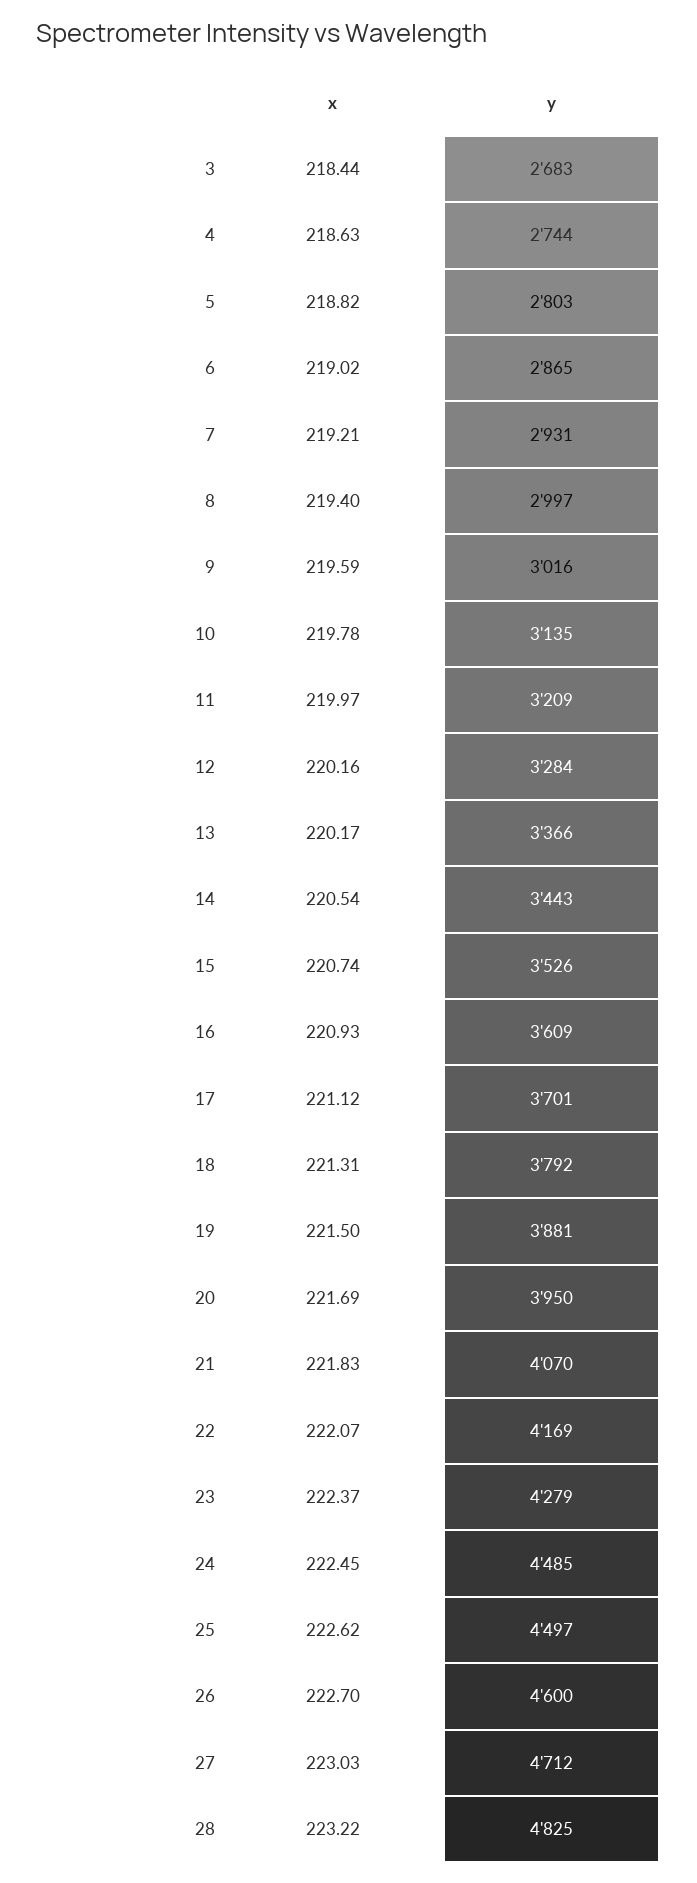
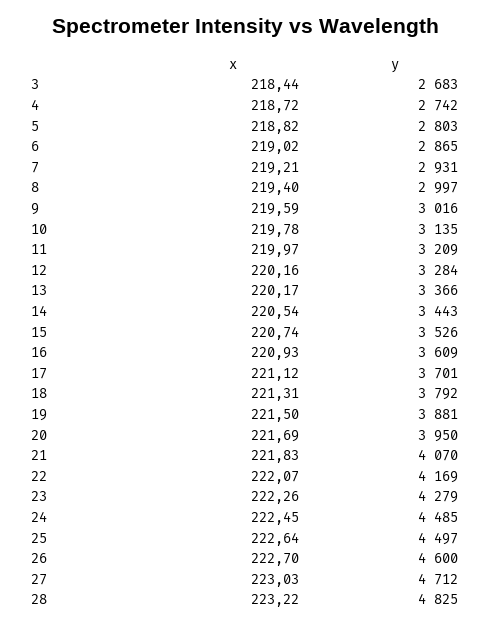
x, 4: 218.63 -> 218.72
y, 4: 2744 -> 2742
x, 23: 222.37 -> 222.26
x, 25: 222.62 -> 222.64

